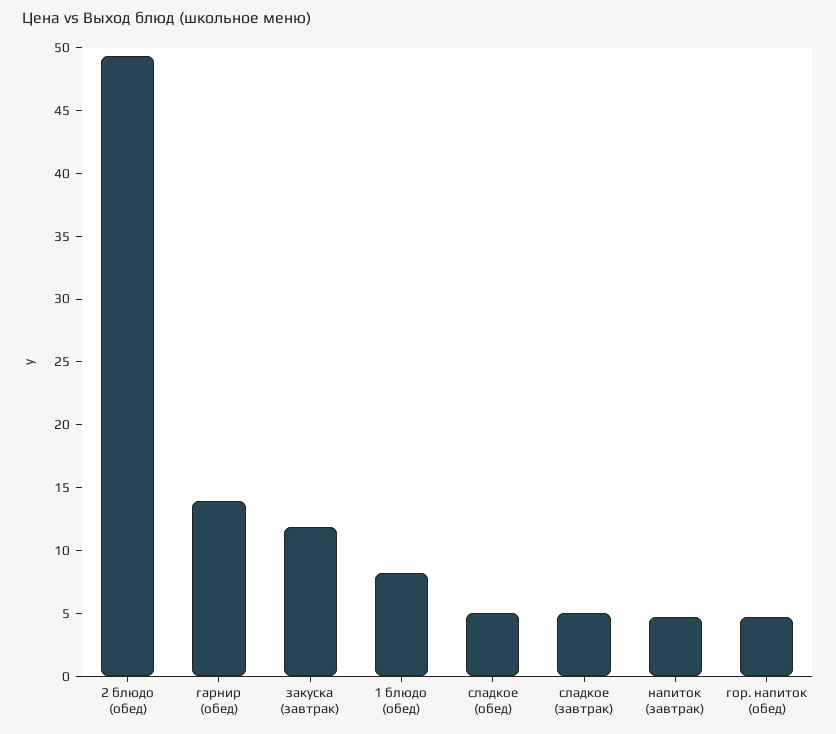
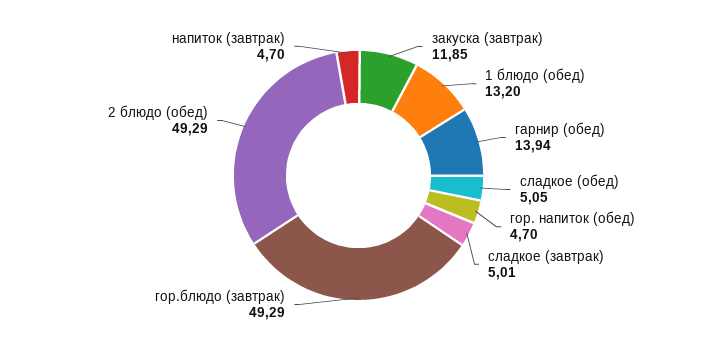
1 блюдо (обед): 8 -> 13.2
гор.блюдо (завтрак): none -> 49.29

